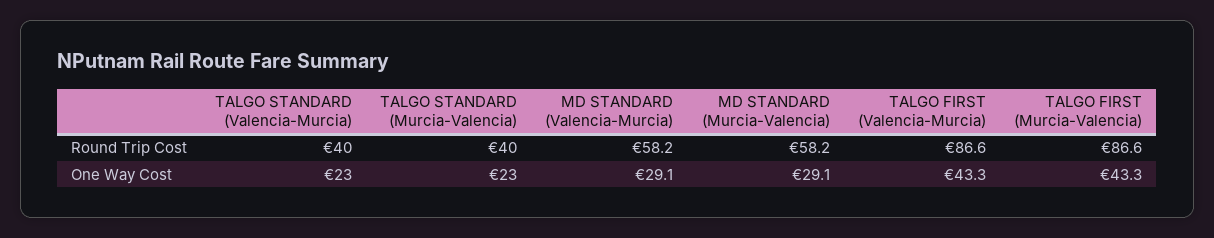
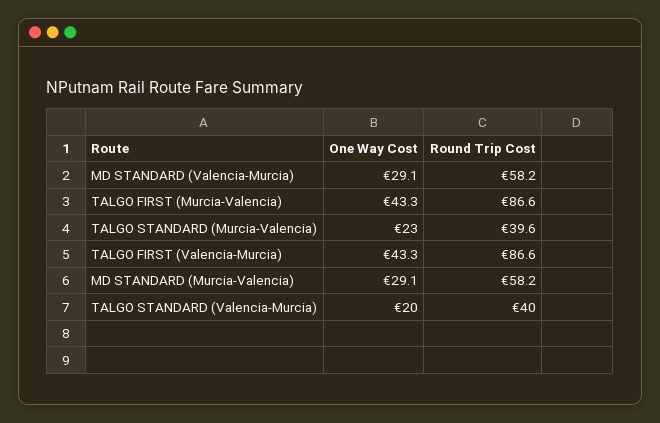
TALGO STANDARD (Murcia-Valencia), Round Trip Cost: 40 -> 39.6
TALGO STANDARD (Valencia-Murcia), One Way Cost: 23 -> 20

